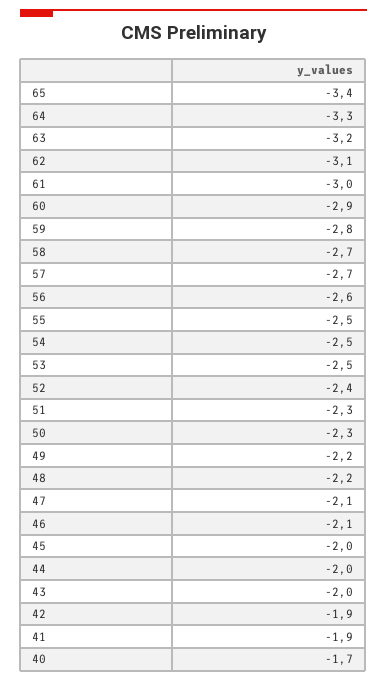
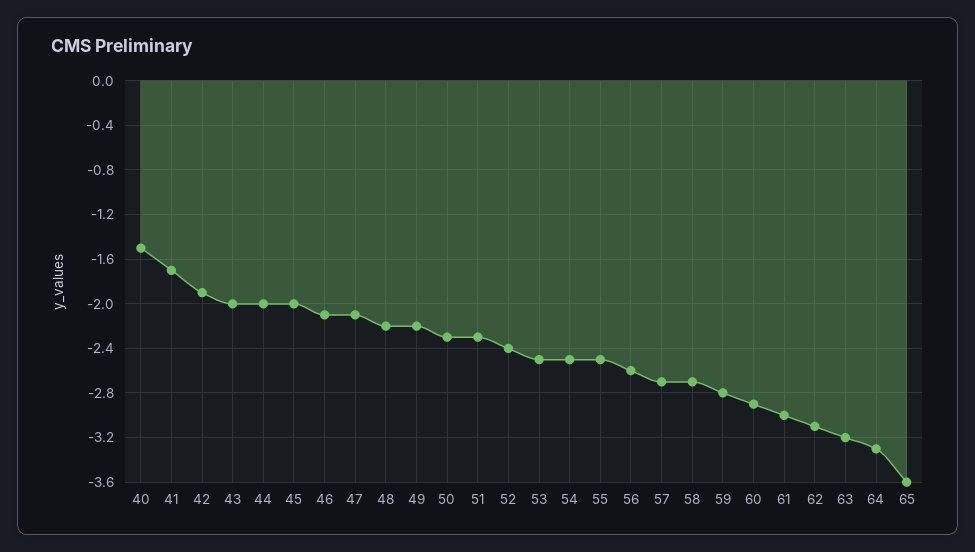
65: -3.4 -> -3.6
41: -1.9 -> -1.7
40: -1.7 -> -1.5

